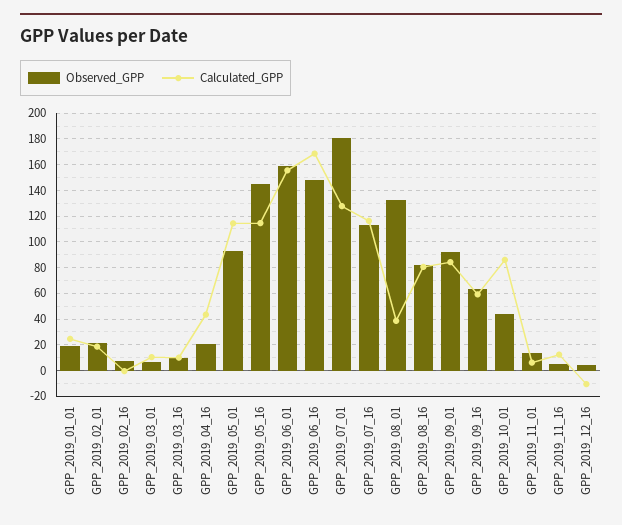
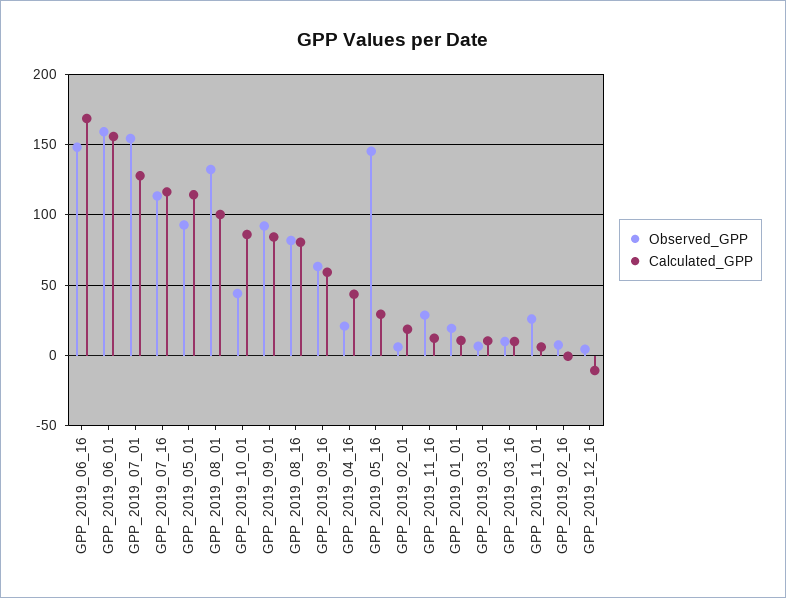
Calculated_GPP, GPP_2019_01_01: 25 -> 10
Observed_GPP, GPP_2019_02_01: 20 -> 5
Calculated_GPP, GPP_2019_05_16: 115 -> 30
Observed_GPP, GPP_2019_07_01: 180 -> 155
Calculated_GPP, GPP_2019_08_01: 40 -> 100
Observed_GPP, GPP_2019_11_01: 15 -> 25
Observed_GPP, GPP_2019_11_16: 5 -> 30

